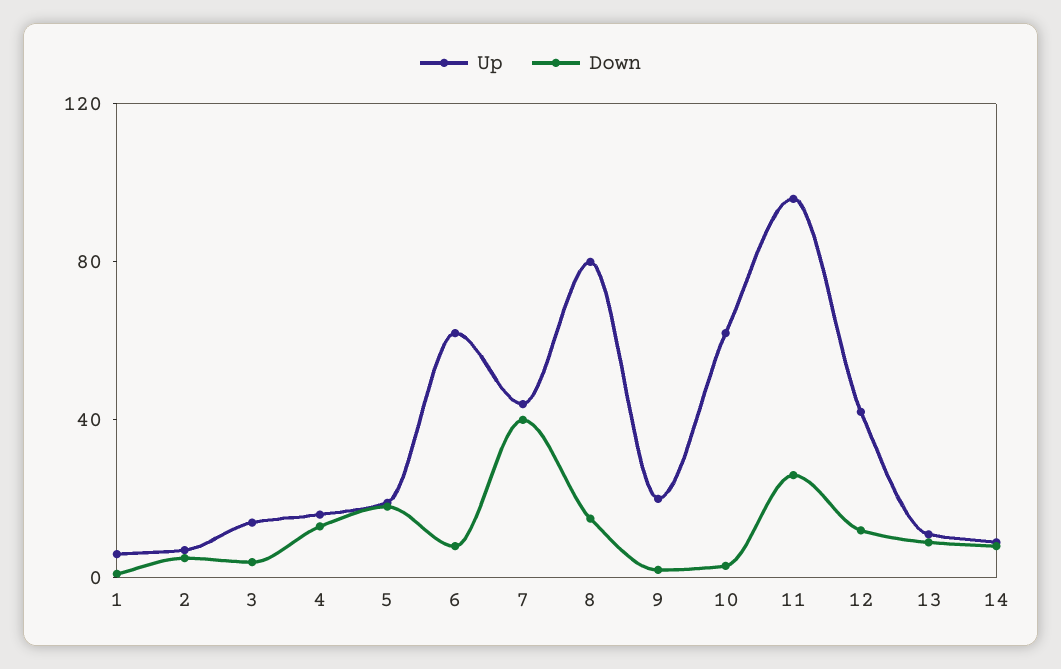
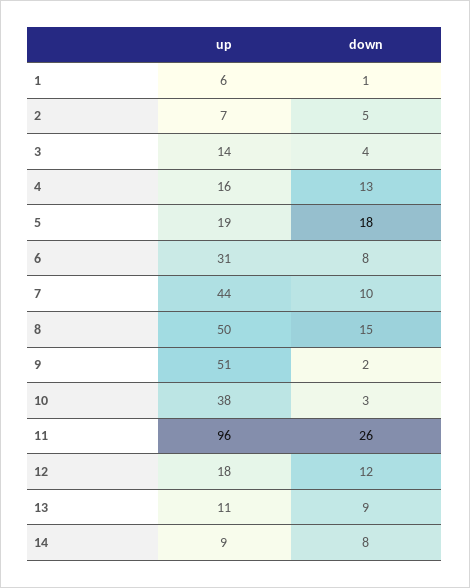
Up, 6: 60 -> 31
Down, 7: 40 -> 10
Up, 8: 80 -> 50
Up, 9: 20 -> 51
Up, 10: 60 -> 38
Up, 12: 40 -> 18

